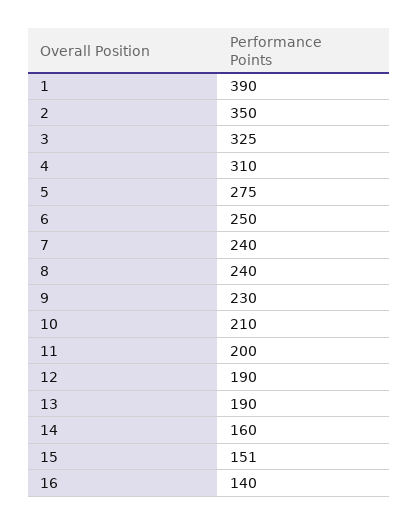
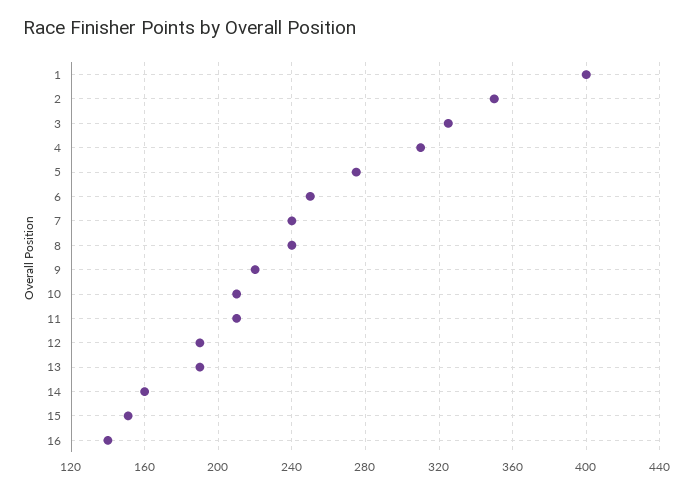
1: 390 -> 400
9: 230 -> 220
11: 200 -> 210

